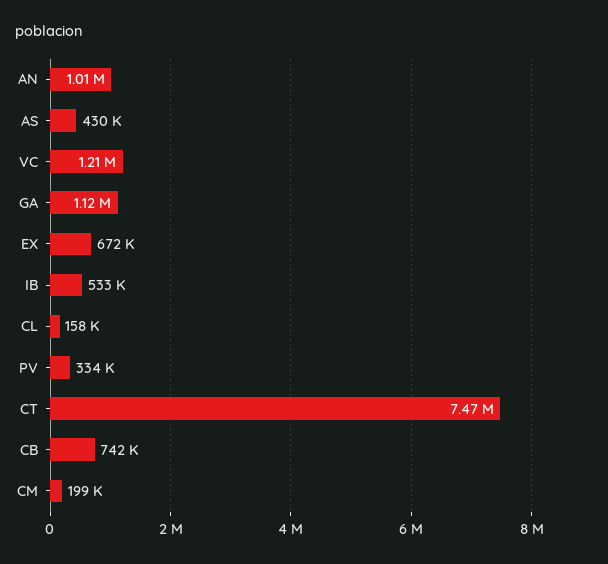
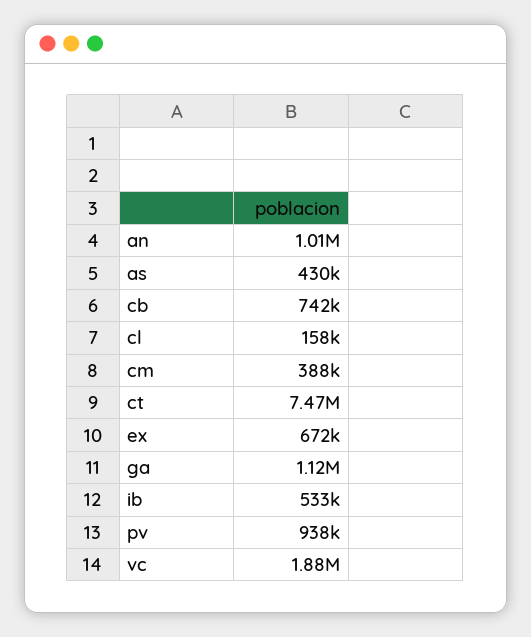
VC: 1210000 -> 1880000
PV: 334000 -> 938000
CM: 199000 -> 388000

